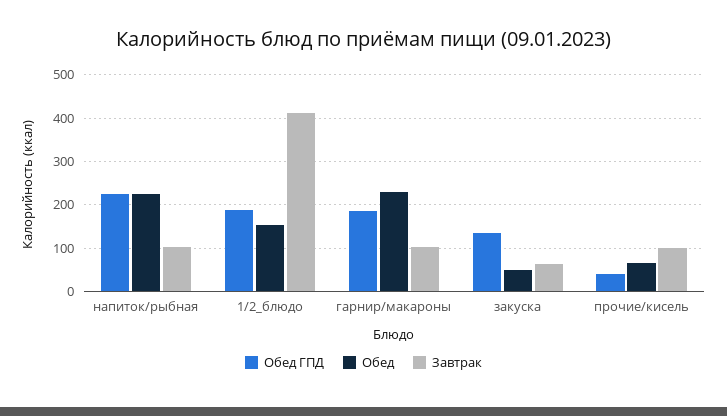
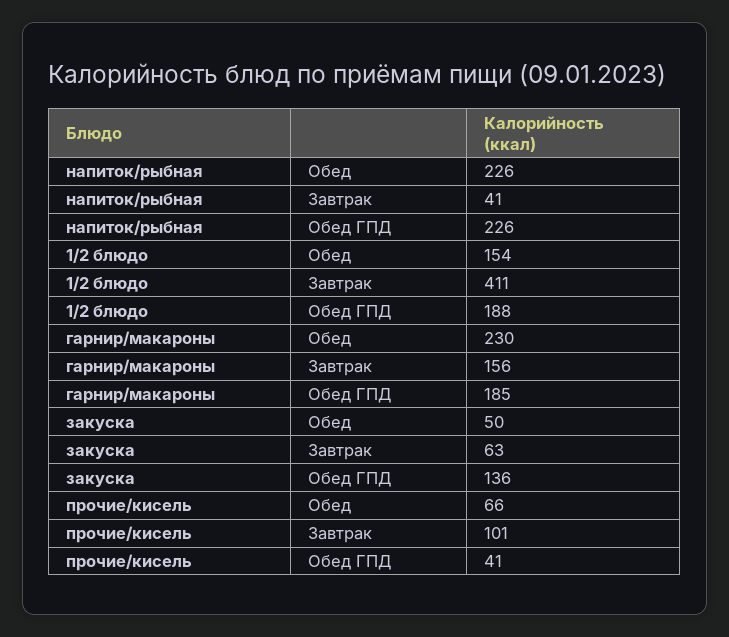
Завтрак, напиток/рыбная: 100 -> 41
Завтрак, гарнир/макароны: 100 -> 156

